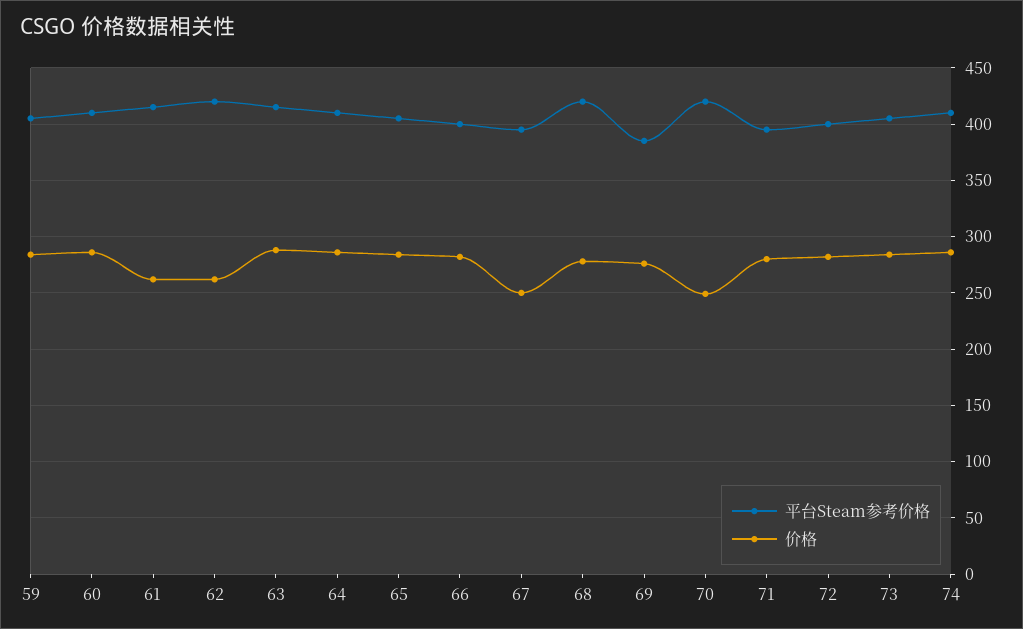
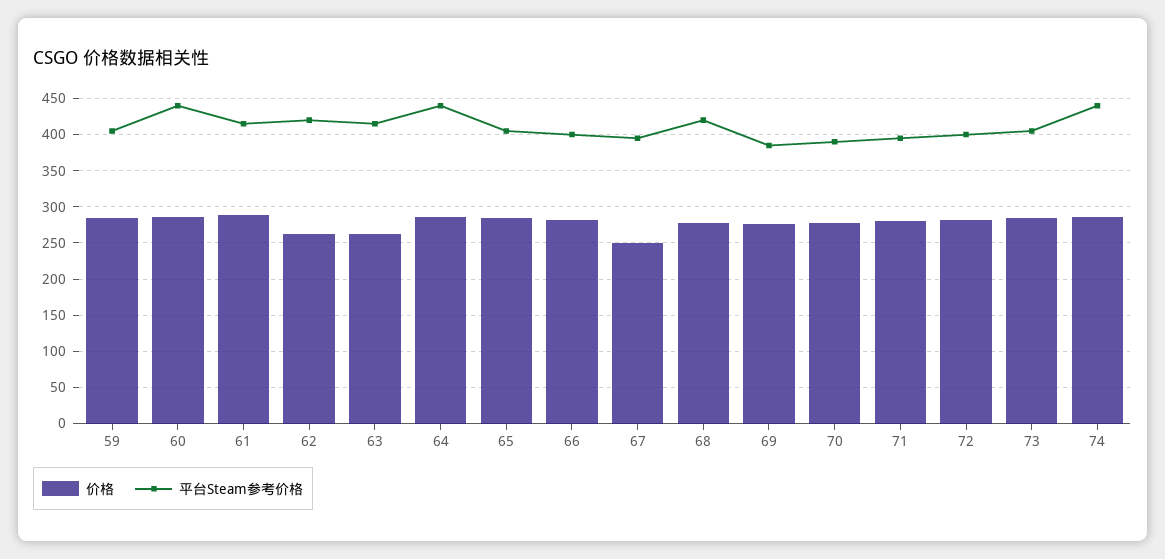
平台Steam参考价格, 60: 410 -> 440
价格, 61: 260 -> 290
价格, 63: 290 -> 260
平台Steam参考价格, 64: 410 -> 440
平台Steam参考价格, 70: 420 -> 390
价格, 70: 250 -> 280
平台Steam参考价格, 74: 410 -> 440

